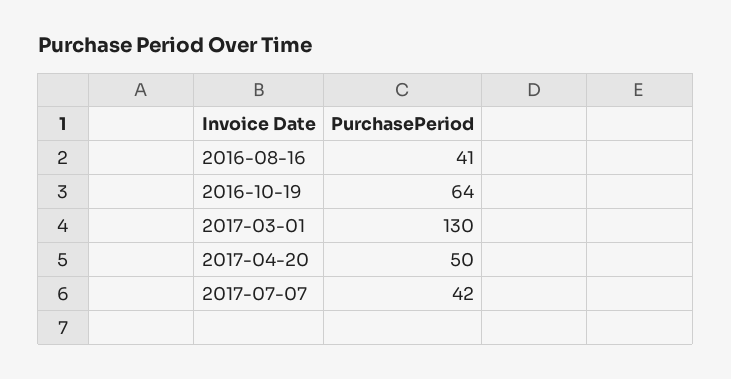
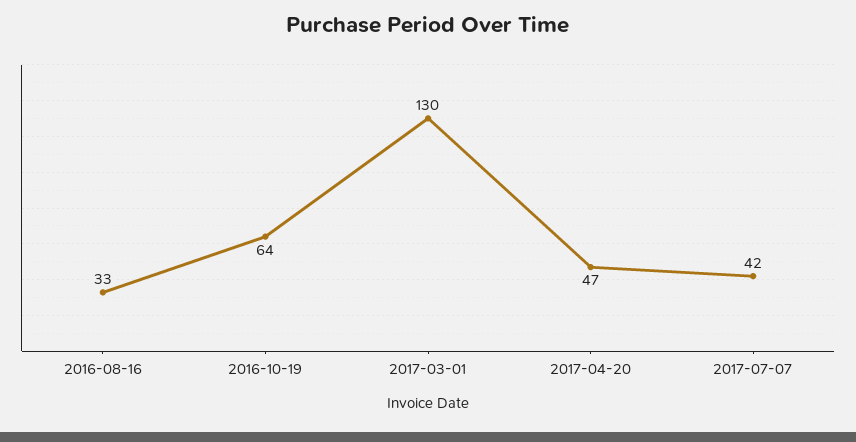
2016-08-16: 41 -> 33
2017-04-20: 50 -> 47

